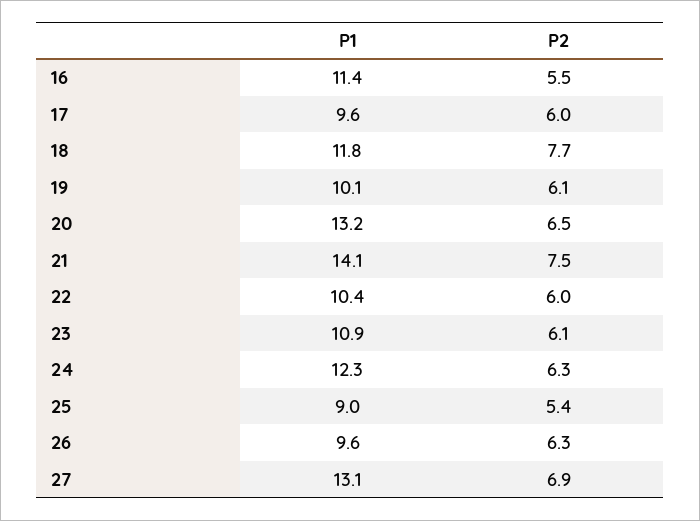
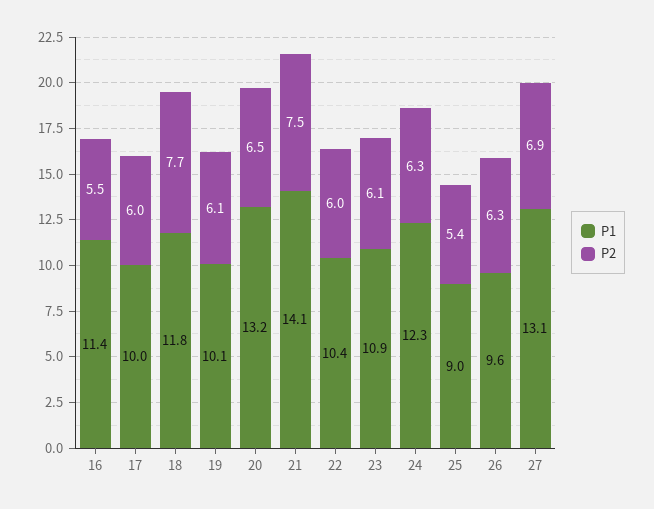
P1, 17: 9.6 -> 10

